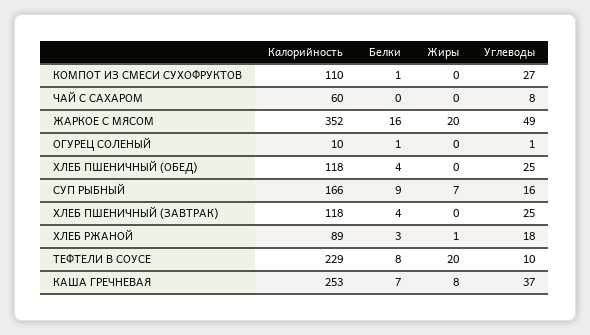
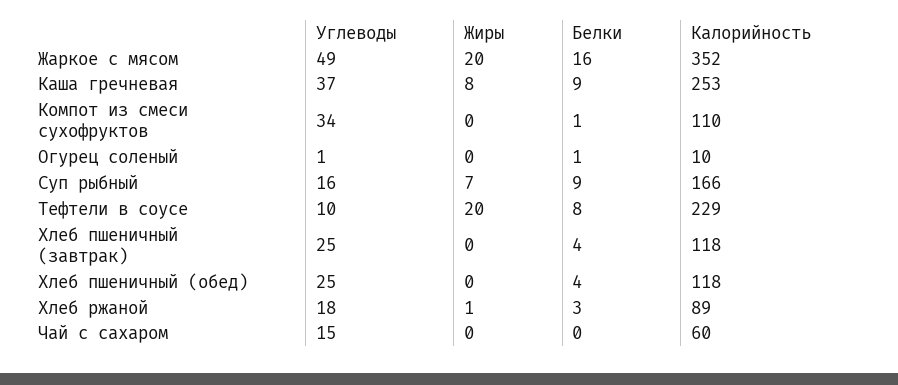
Углеводы, КОМПОТ ИЗ СМЕСИ СУХОФРУКТОВ: 27 -> 34
Углеводы, ЧАЙ С САХАРОМ: 8 -> 15
Белки, КАША ГРЕЧНЕВАЯ: 7 -> 9

